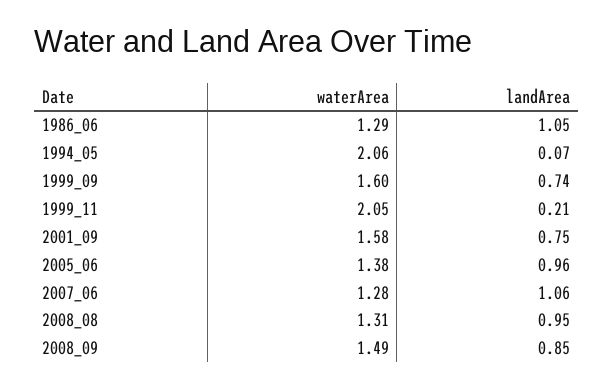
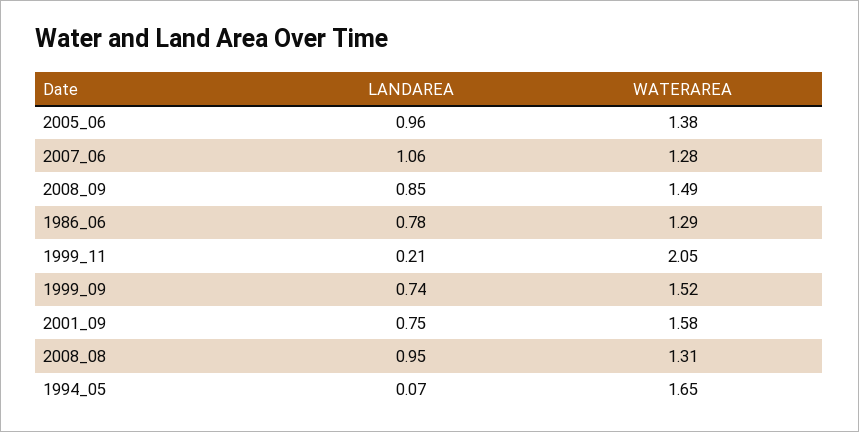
landArea, 1986_06: 1.05 -> 0.78
waterArea, 1994_05: 2.06 -> 1.65
waterArea, 1999_09: 1.6 -> 1.52

